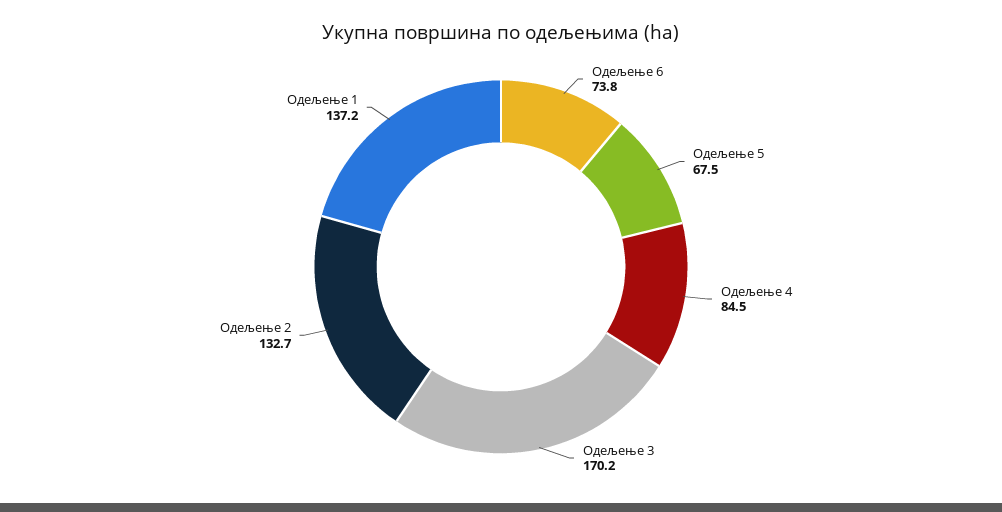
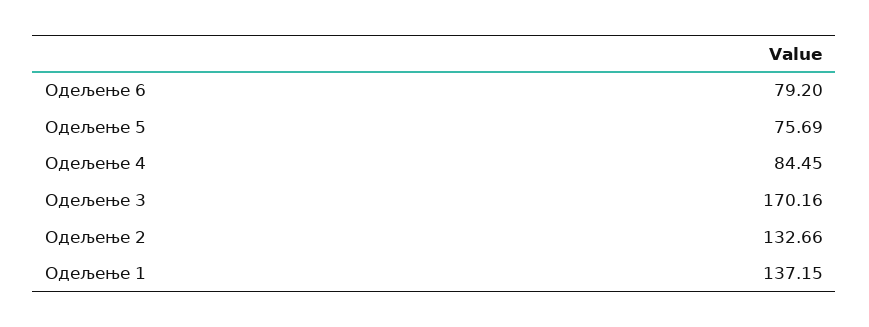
Одељење 6: 73.8 -> 79.2
Одељење 5: 67.5 -> 75.69

